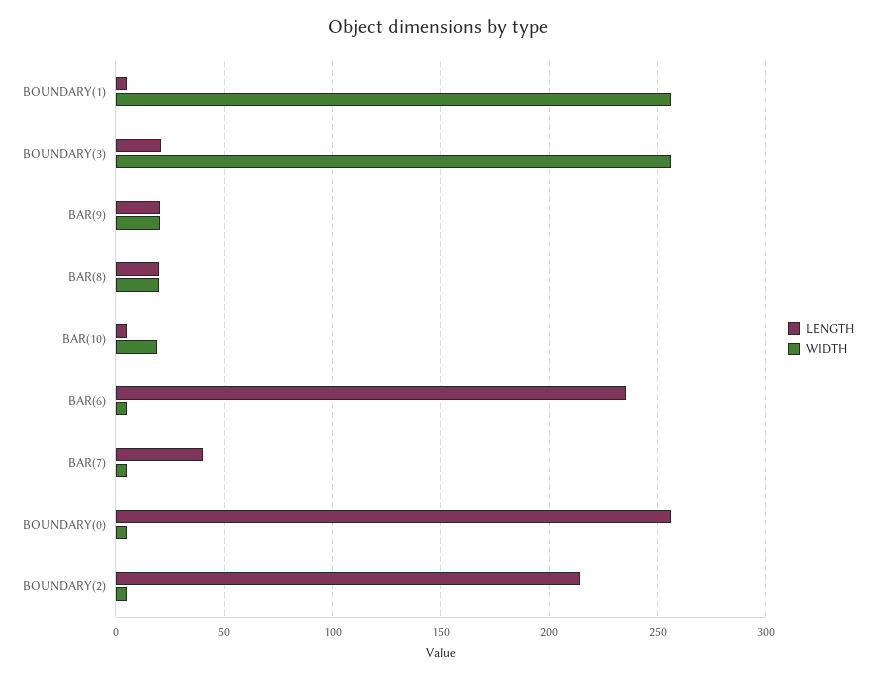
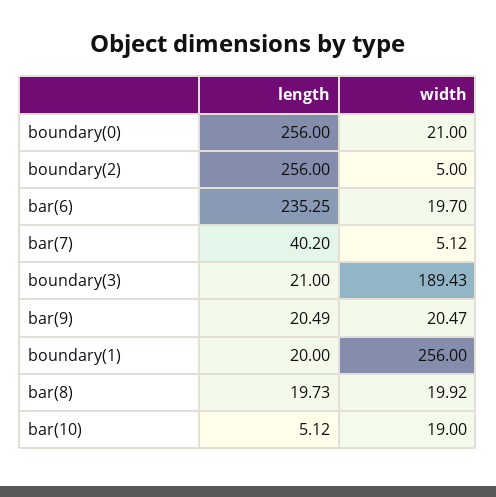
LENGTH, BOUNDARY(1): 5 -> 20
WIDTH, BOUNDARY(3): 255 -> 189.43
WIDTH, BAR(6): 5 -> 19.7
WIDTH, BOUNDARY(0): 5 -> 21
LENGTH, BOUNDARY(2): 215 -> 256

